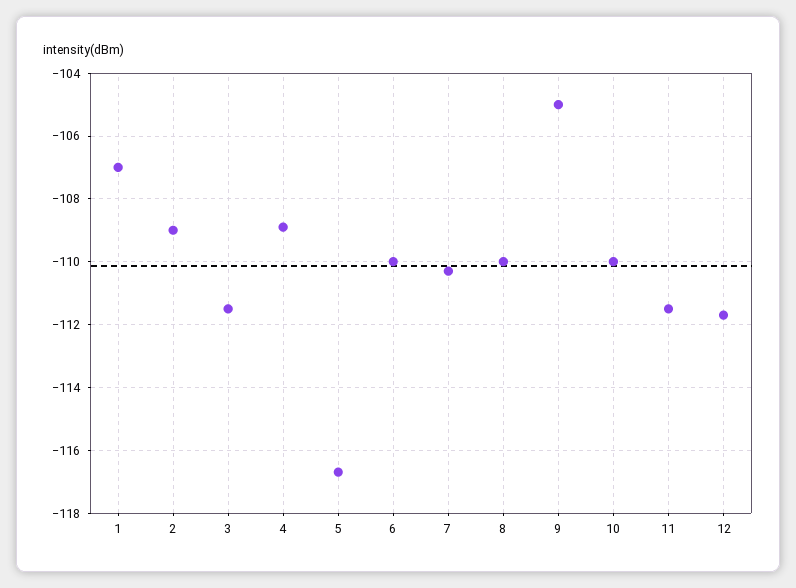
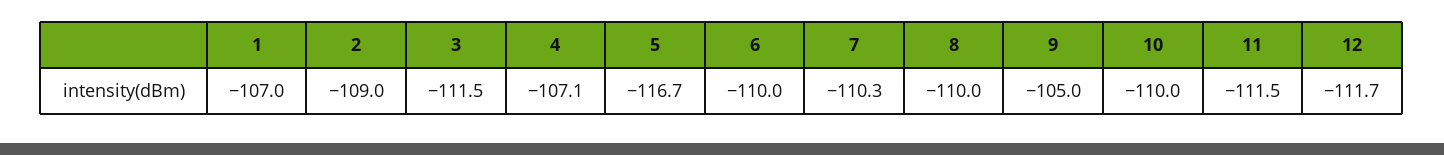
4: -109 -> -107.1

